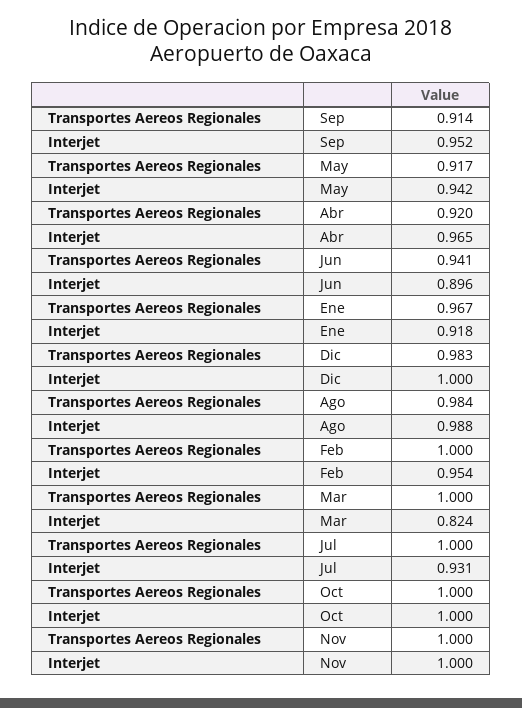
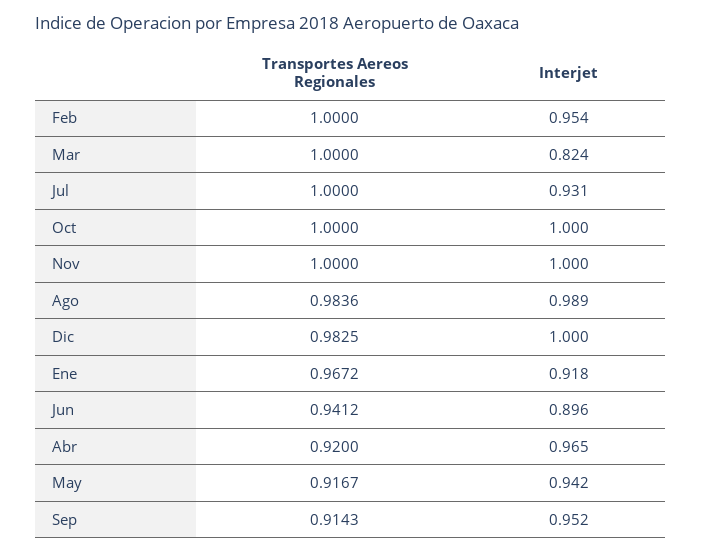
Interjet, Ago: 0.988 -> 0.989

